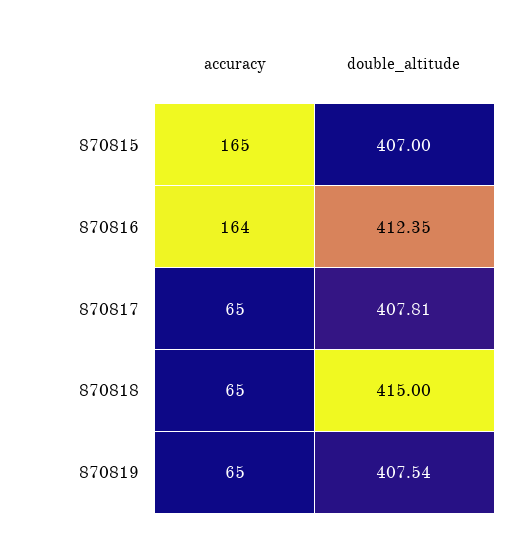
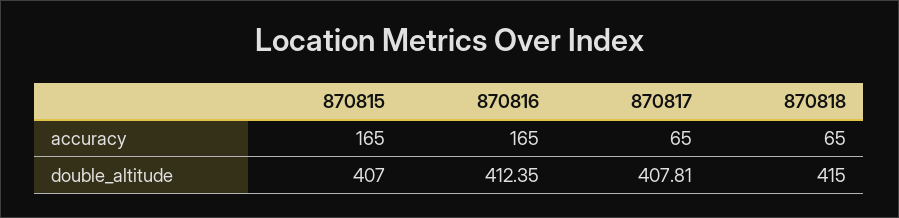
accuracy, 870816: 164 -> 165
accuracy, 870819: 65 -> none
double_altitude, 870819: 407.54 -> none

